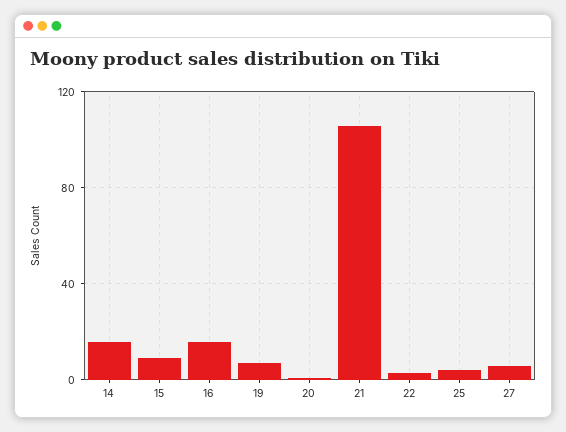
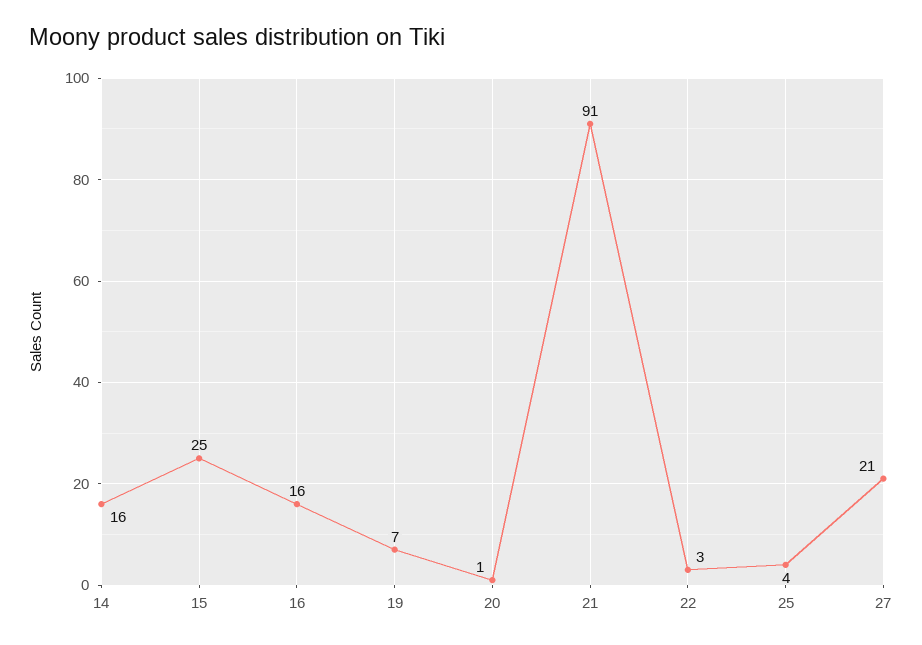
15: 10 -> 25
21: 105 -> 91
27: 5 -> 21

